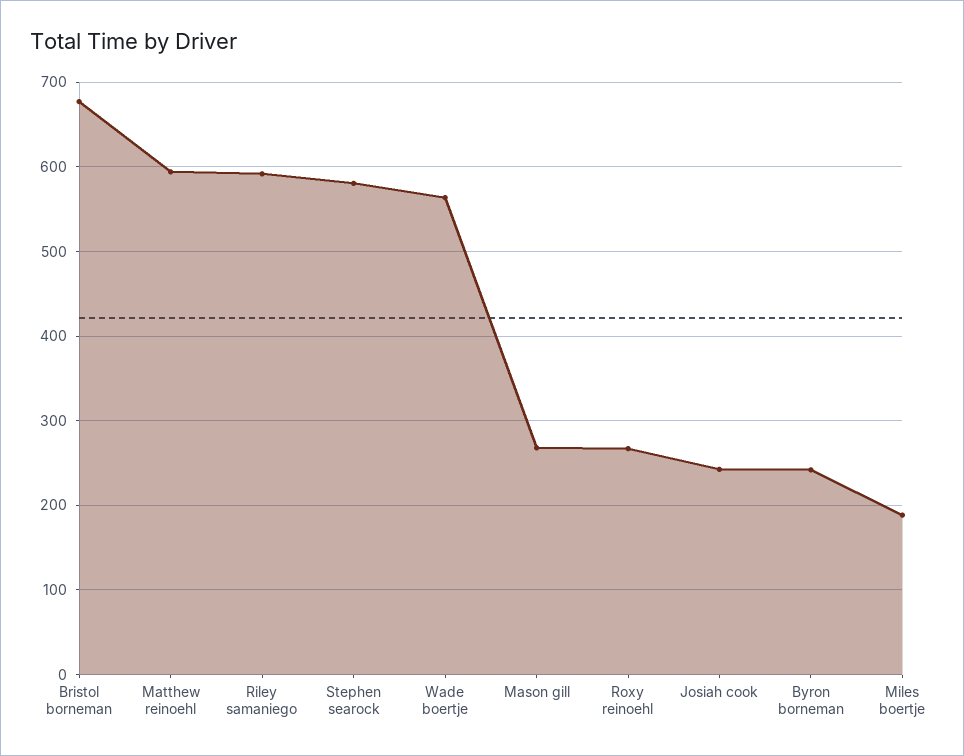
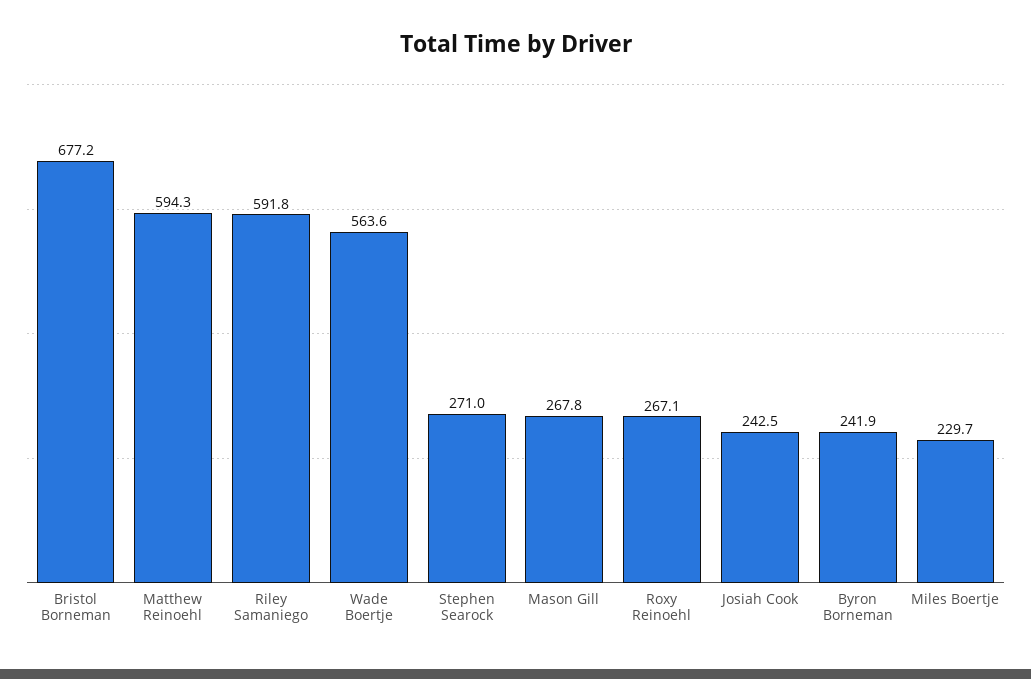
Stephen searock: 580 -> 271
Miles boertje: 190 -> 229.7

